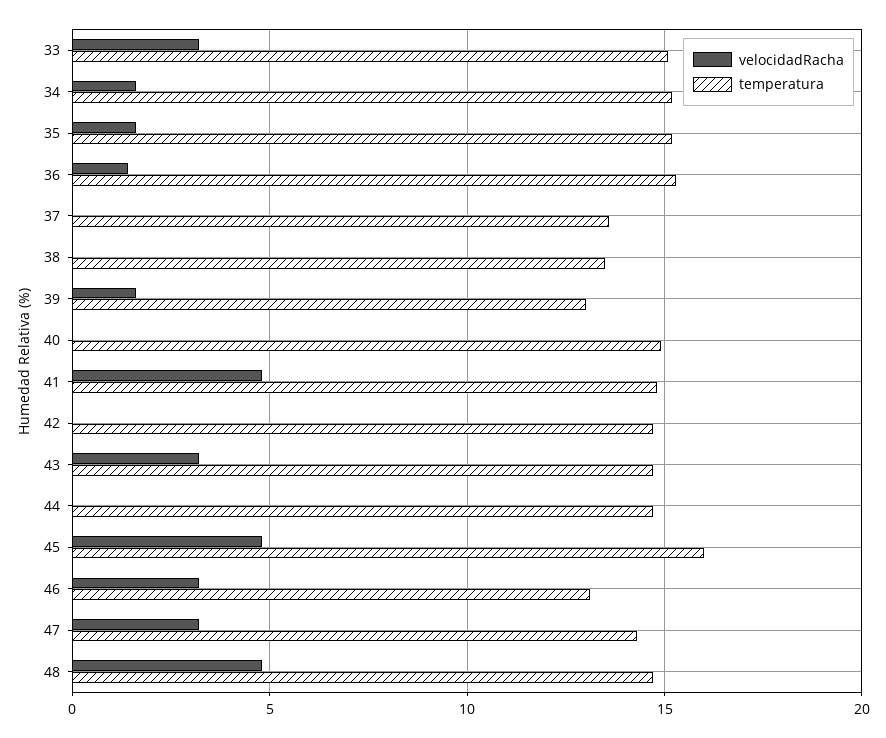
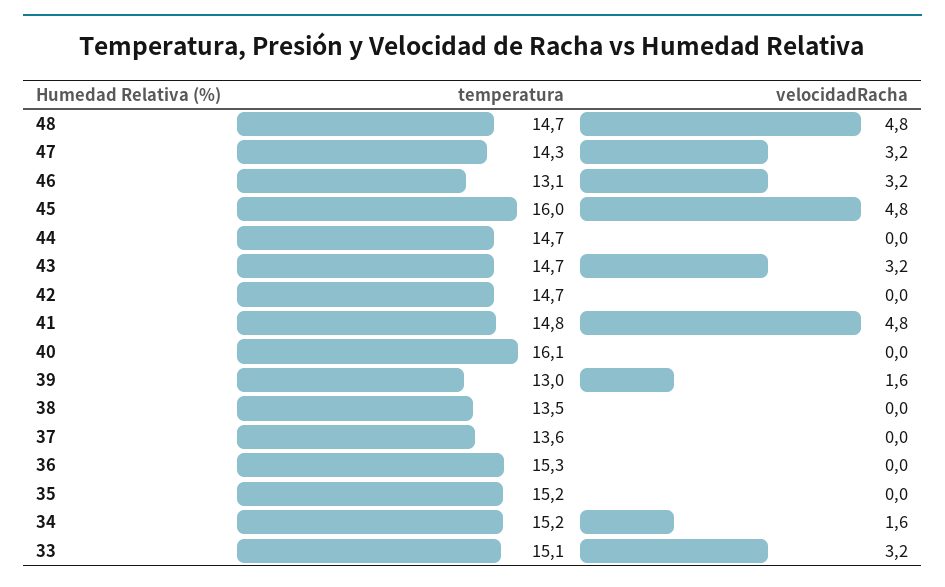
velocidadRacha, 35: 1.5 -> 0
velocidadRacha, 36: 1.5 -> 0
temperatura, 40: 15 -> 16.1

